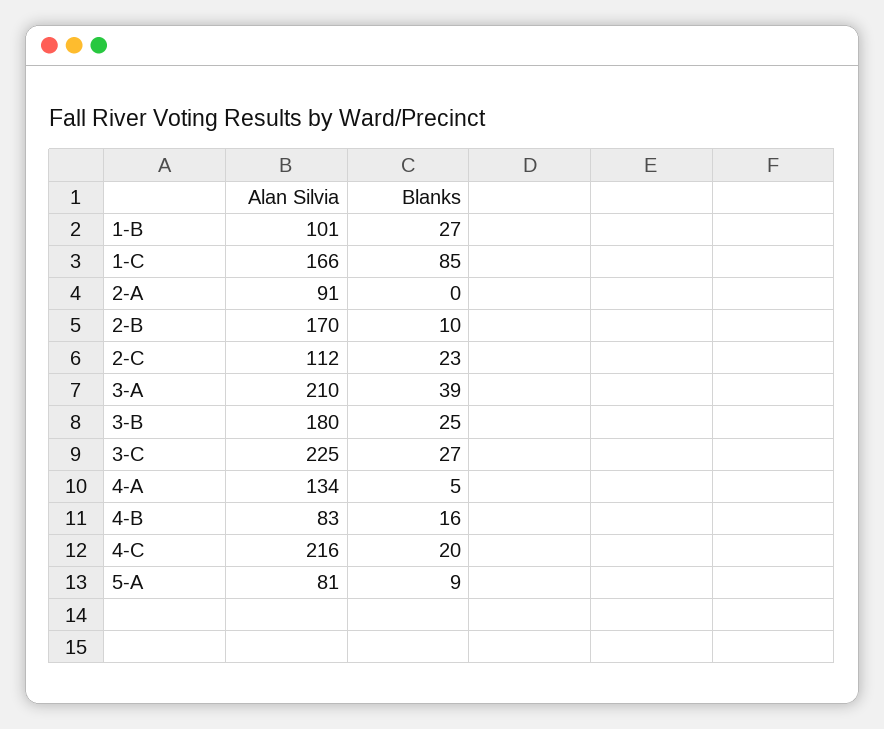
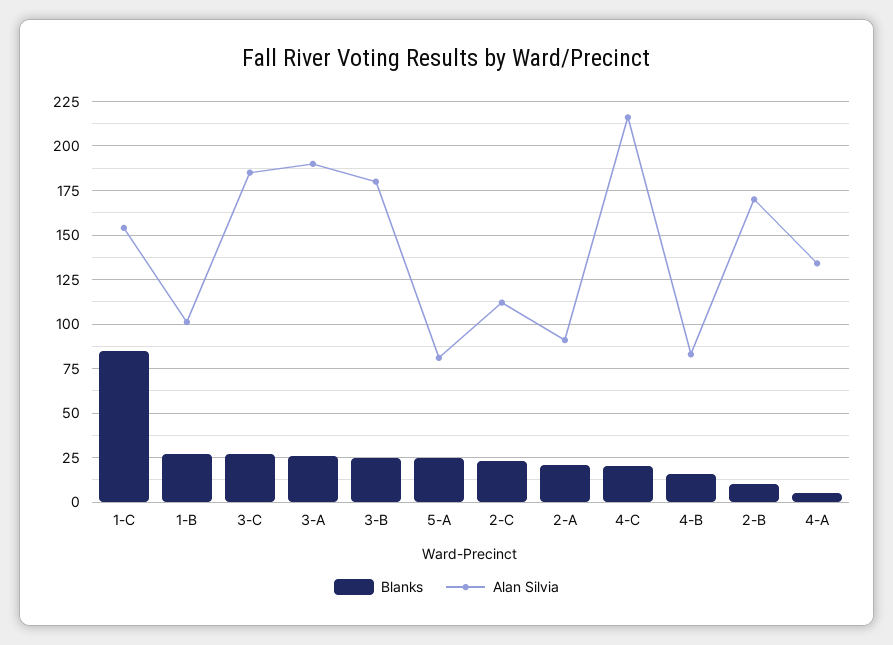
Alan Silvia, 1-C: 166 -> 155
Blanks, 2-A: 0 -> 20
Alan Silvia, 3-A: 210 -> 190
Blanks, 3-A: 39 -> 25
Alan Silvia, 3-C: 225 -> 185
Blanks, 5-A: 9 -> 25

